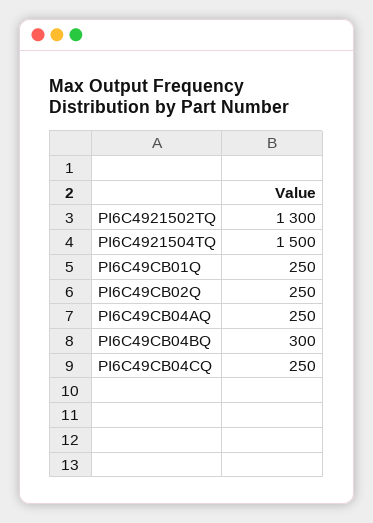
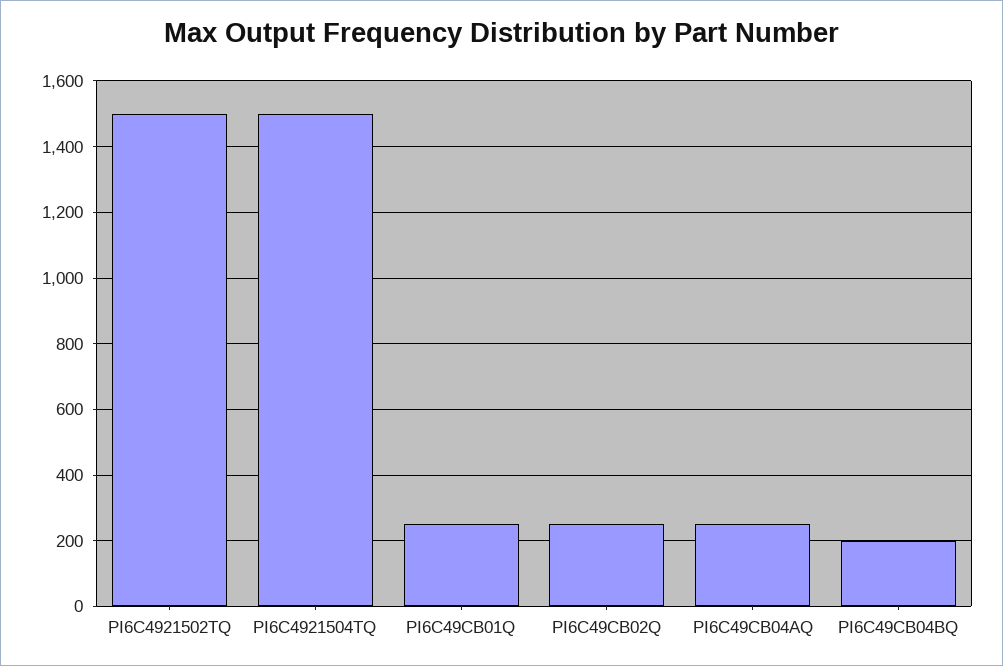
PI6C4921502TQ: 1300 -> 1500
PI6C49CB04BQ: 300 -> 200
PI6C49CB04CQ: 250 -> none

